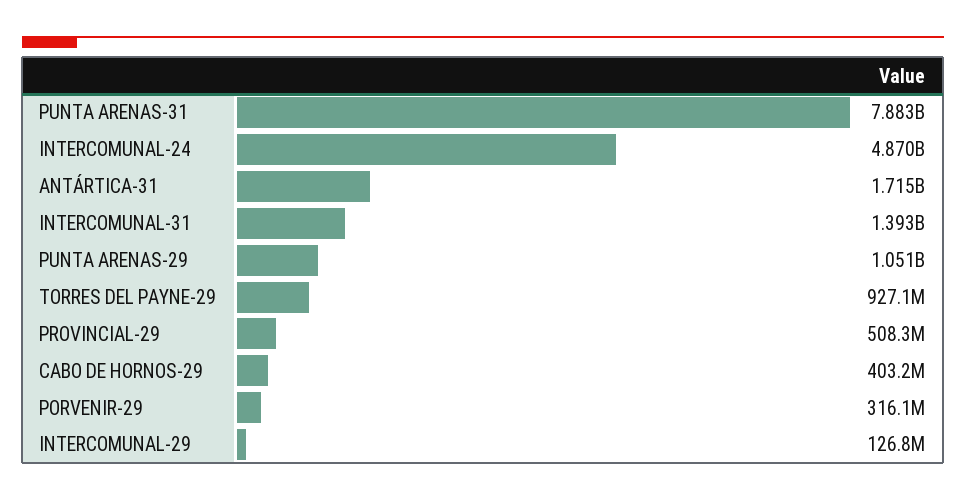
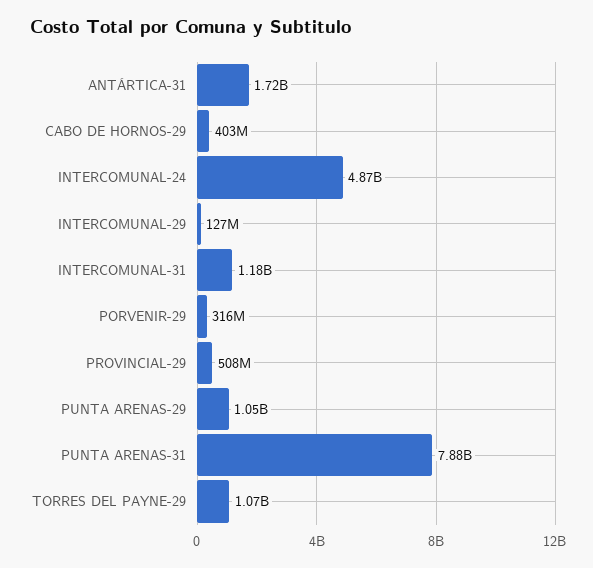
INTERCOMUNAL-31: 1393000000 -> 1180000000
TORRES DEL PAYNE-29: 927100000 -> 1070000000

